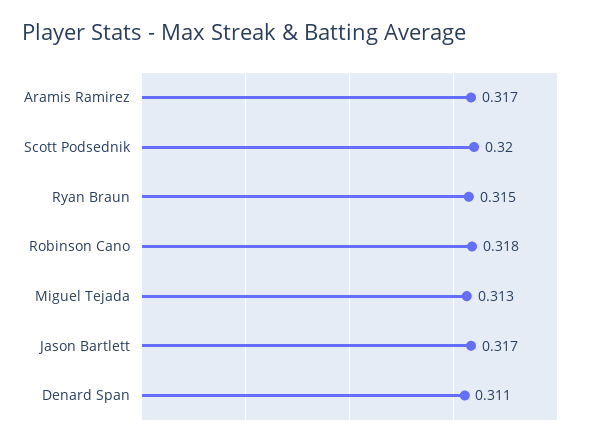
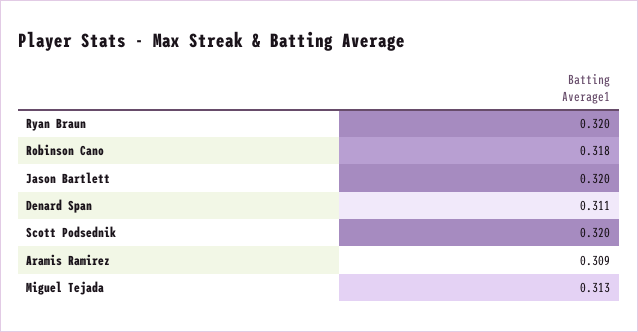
Aramis Ramirez: 0.317 -> 0.309
Ryan Braun: 0.315 -> 0.32
Jason Bartlett: 0.317 -> 0.32

